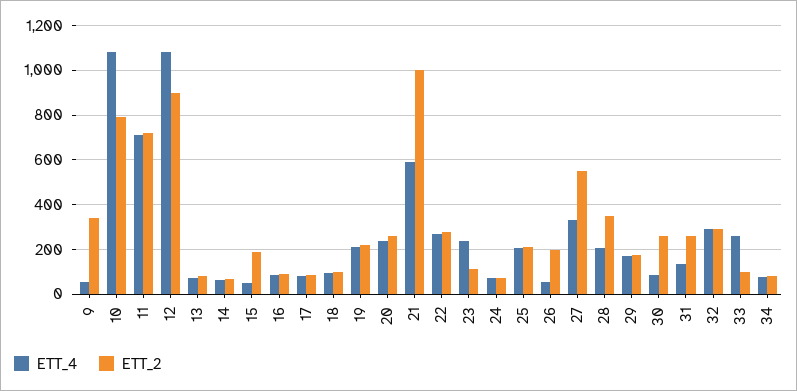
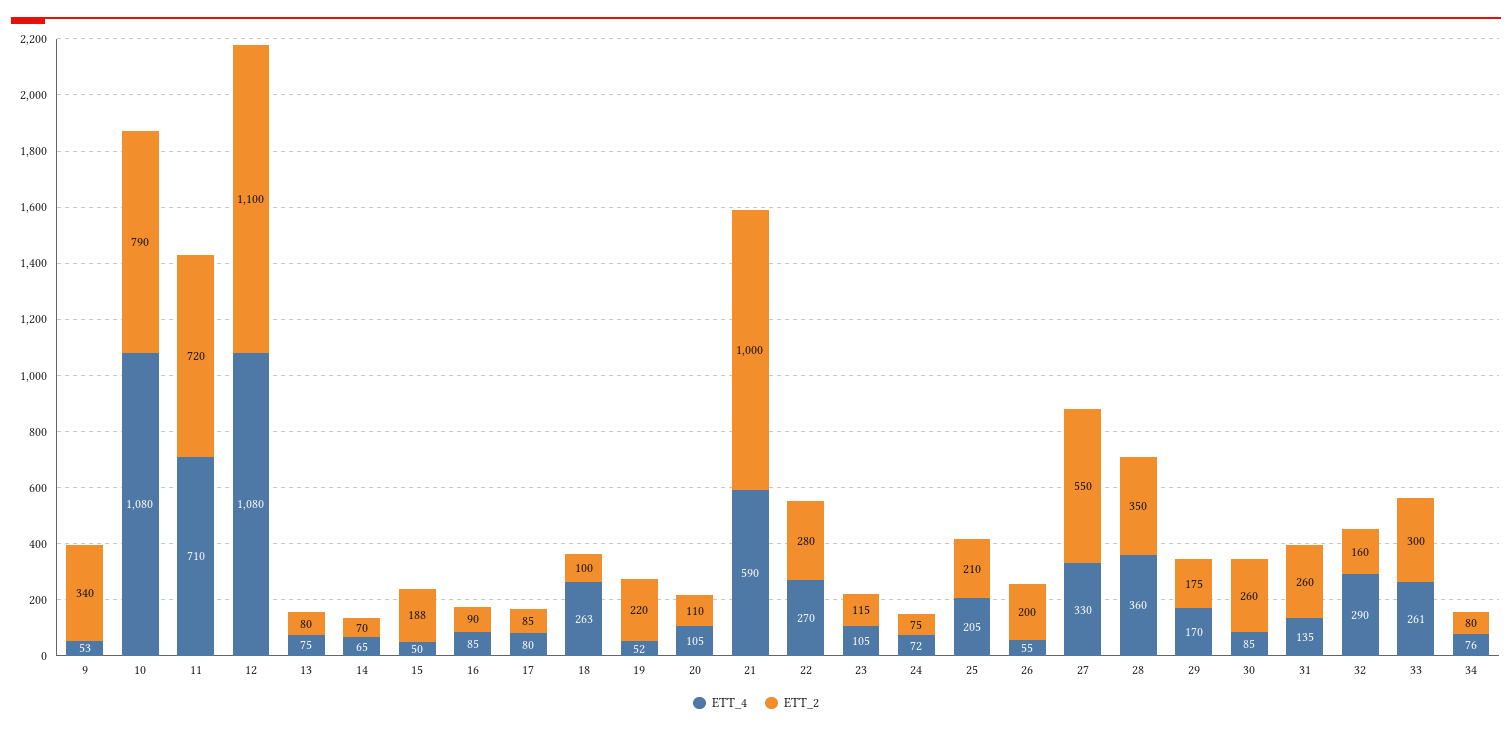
ETT_2, 12: 900 -> 1100
ETT_4, 18: 100 -> 263
ETT_4, 19: 200 -> 52
ETT_4, 20: 250 -> 105
ETT_2, 20: 250 -> 110
ETT_4, 23: 250 -> 105
ETT_4, 28: 200 -> 360
ETT_2, 32: 300 -> 160
ETT_2, 33: 100 -> 300

